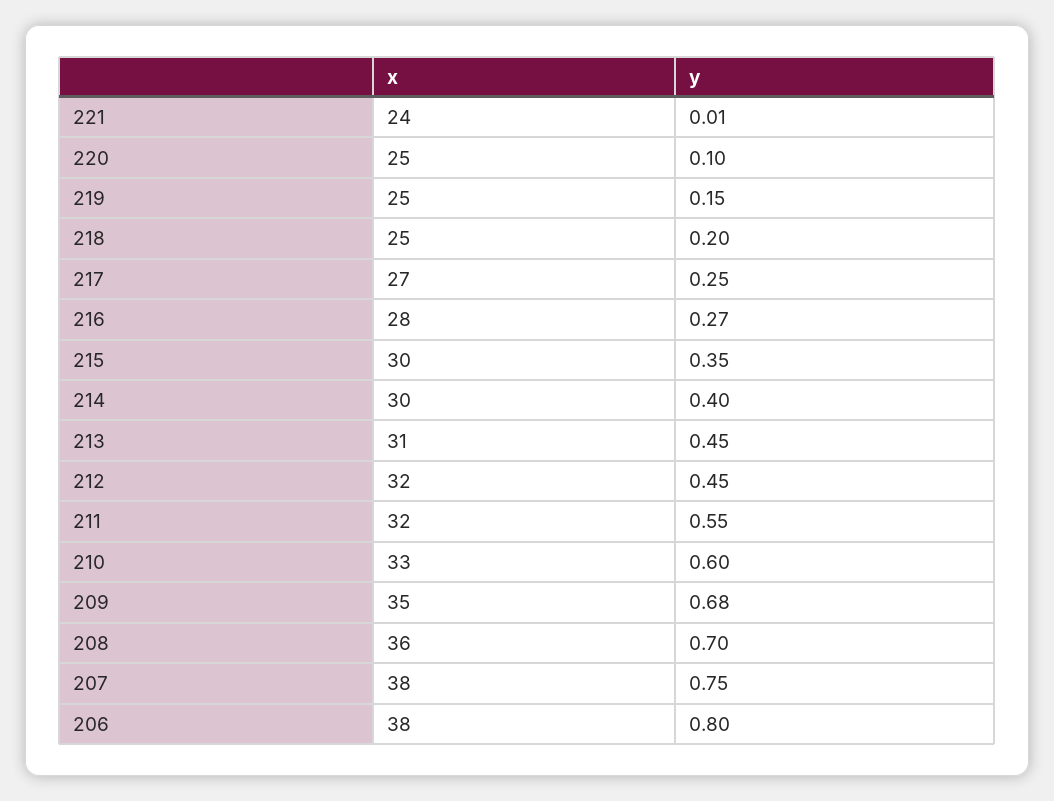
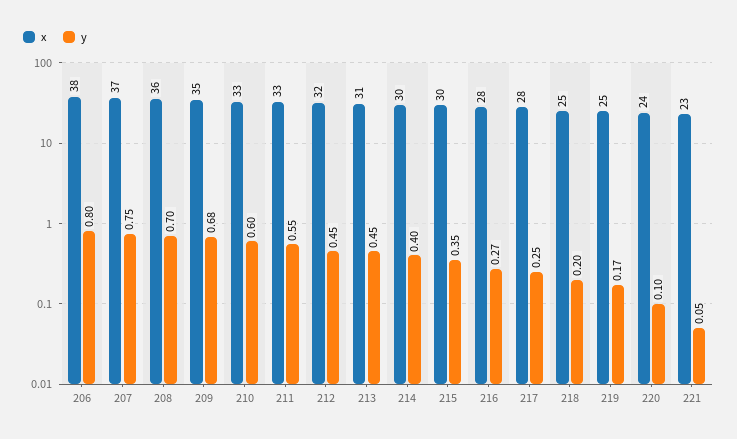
x, 221: 24 -> 23
y, 221: 0.01 -> 0.05
x, 220: 25 -> 24
y, 219: 0.15 -> 0.17
x, 217: 27 -> 28
x, 211: 32 -> 33
x, 207: 38 -> 37

